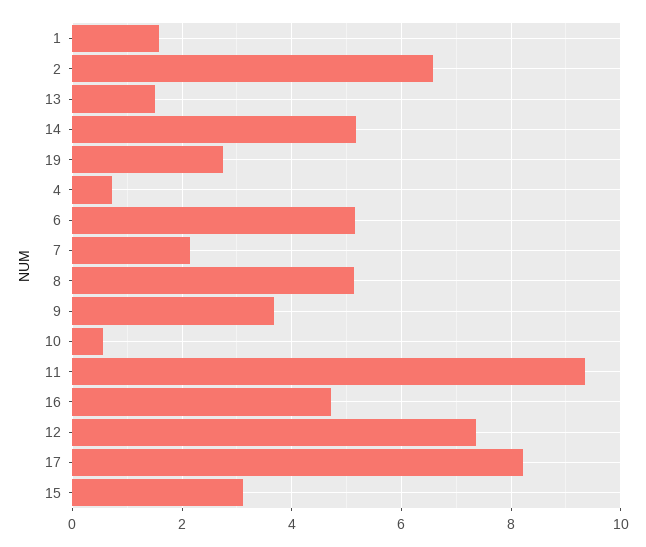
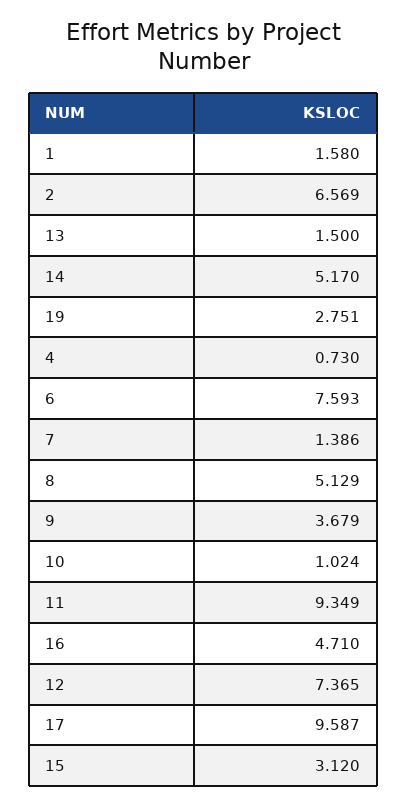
6: 5.2 -> 7.593
7: 2.2 -> 1.386
10: 0.6 -> 1.024
17: 8.2 -> 9.587

